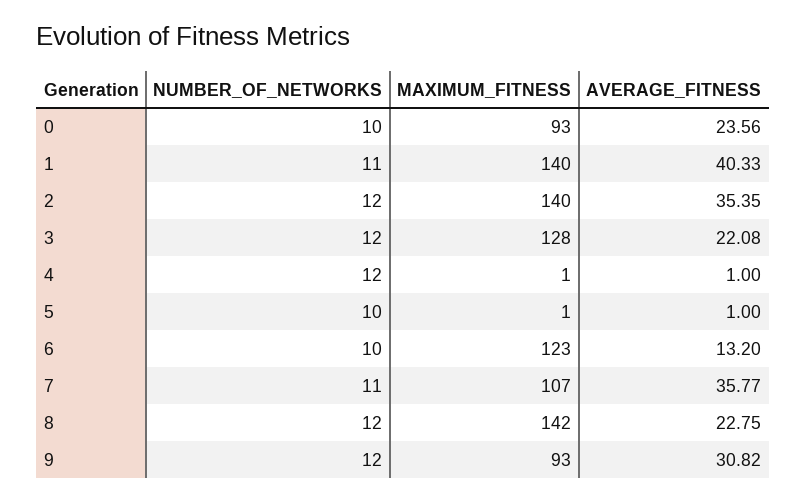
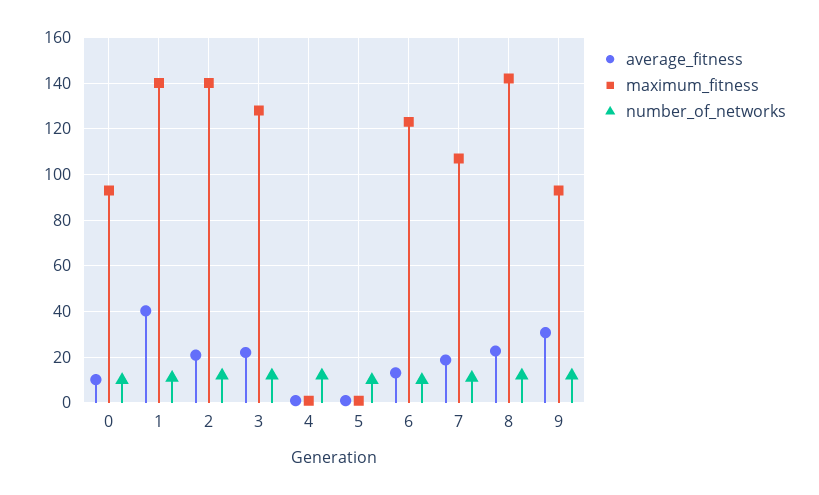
AVERAGE_FITNESS, 0: 23.56 -> 10
AVERAGE_FITNESS, 2: 35.35 -> 20
AVERAGE_FITNESS, 7: 35.77 -> 20

